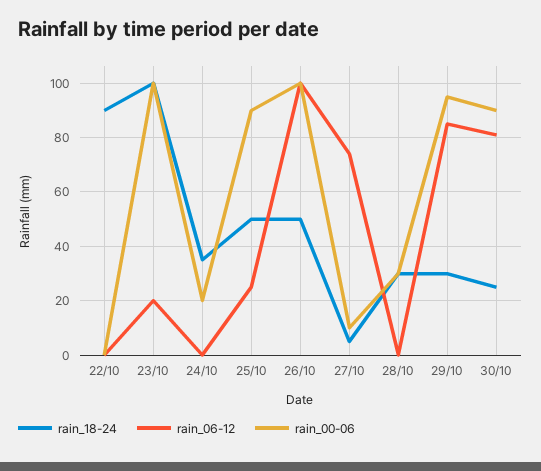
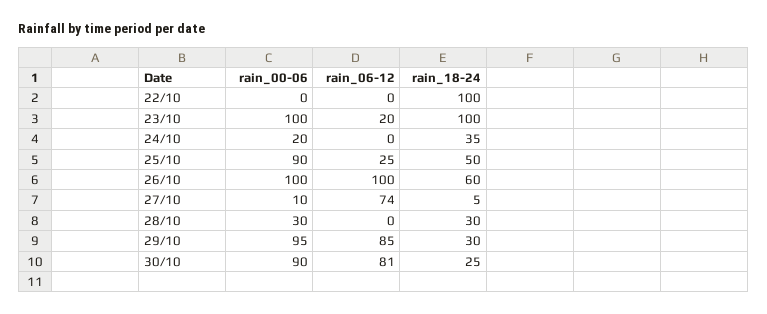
rain_18-24, 22/10: 90 -> 100
rain_18-24, 26/10: 50 -> 60

